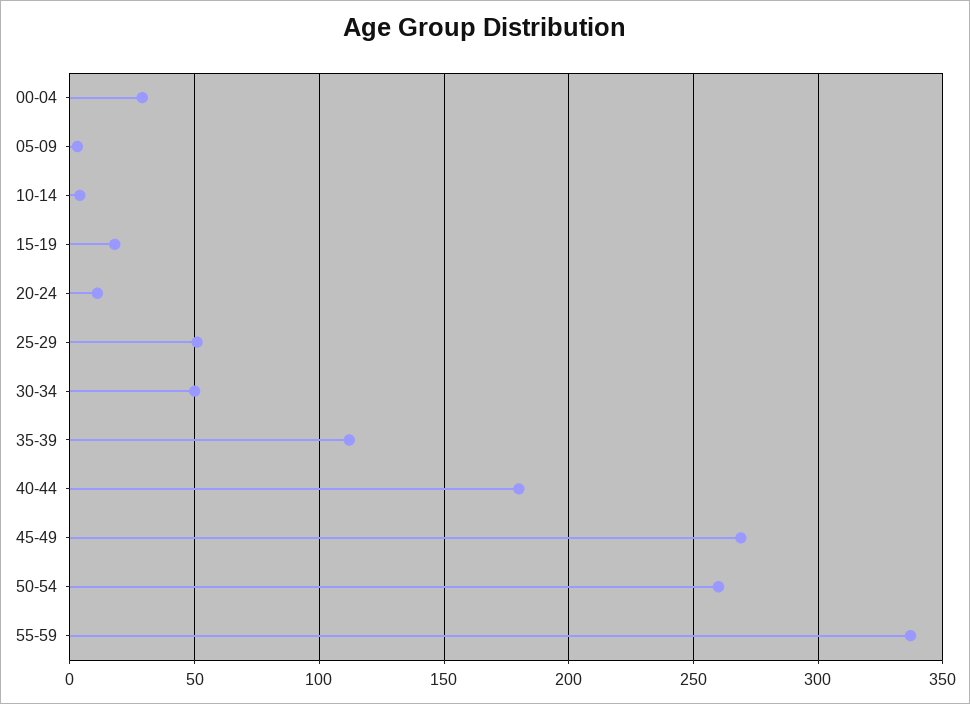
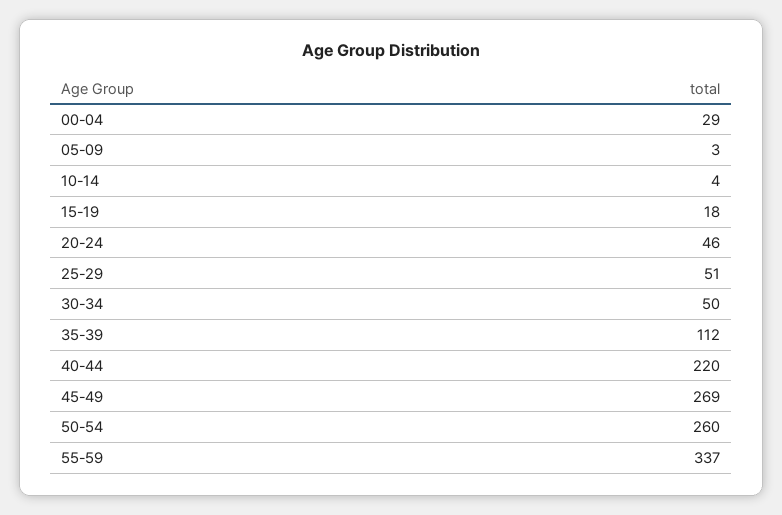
20-24: 10 -> 46
40-44: 180 -> 220

